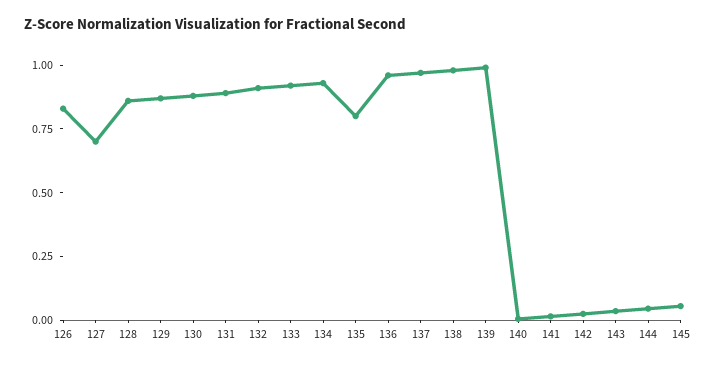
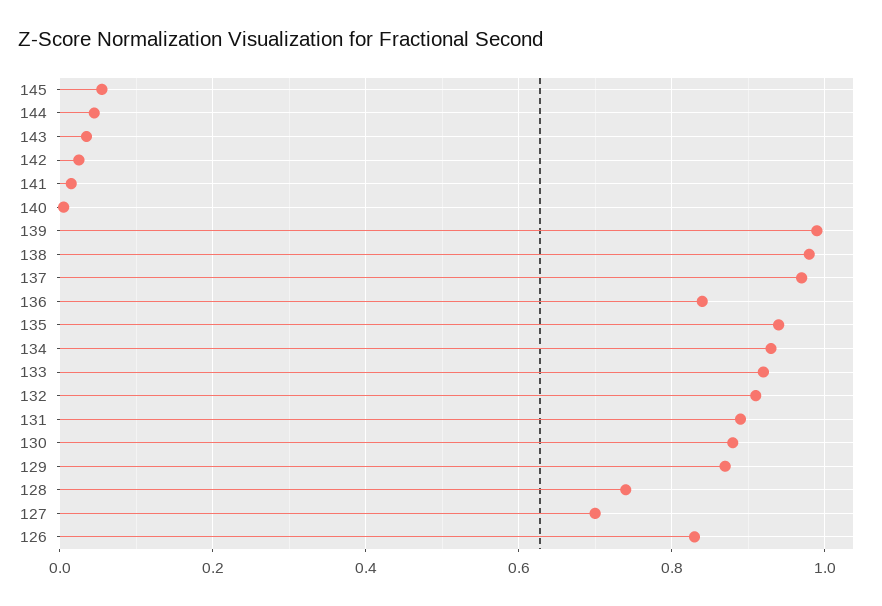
128: 0.85 -> 0.74
135: 0.8 -> 0.94
136: 0.95 -> 0.84

